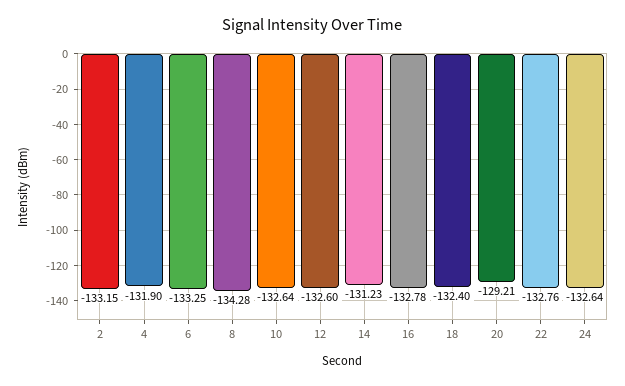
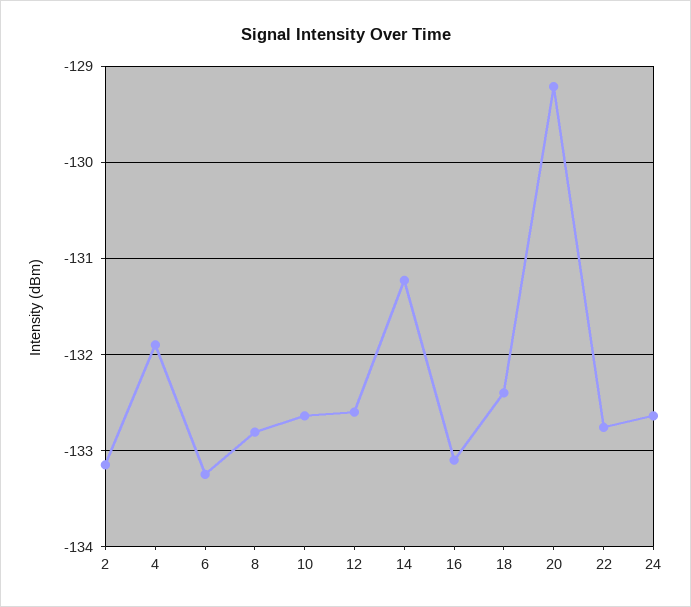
8: -134.28 -> -132.8
16: -132.78 -> -133.1

